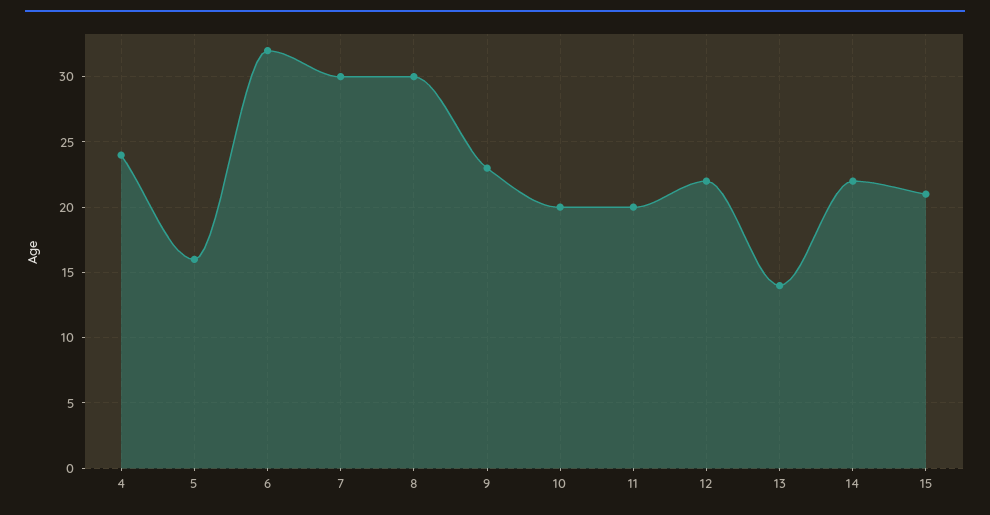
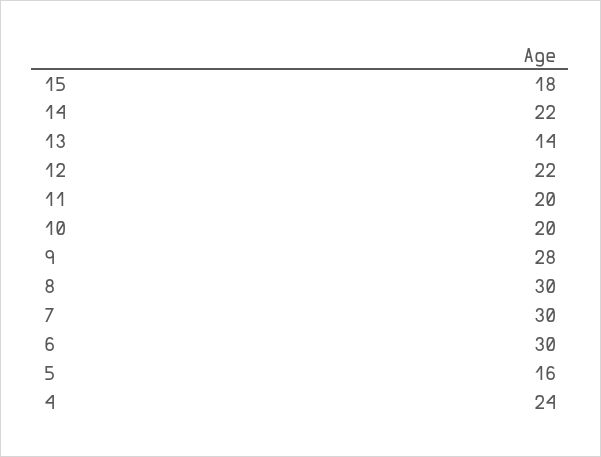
6: 32 -> 30
9: 23 -> 28
15: 21 -> 18

